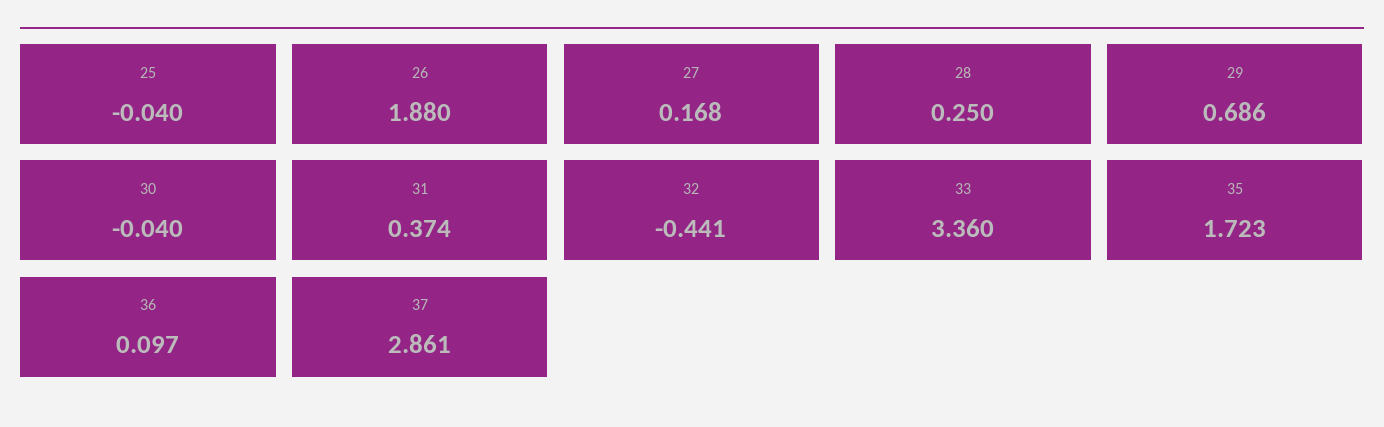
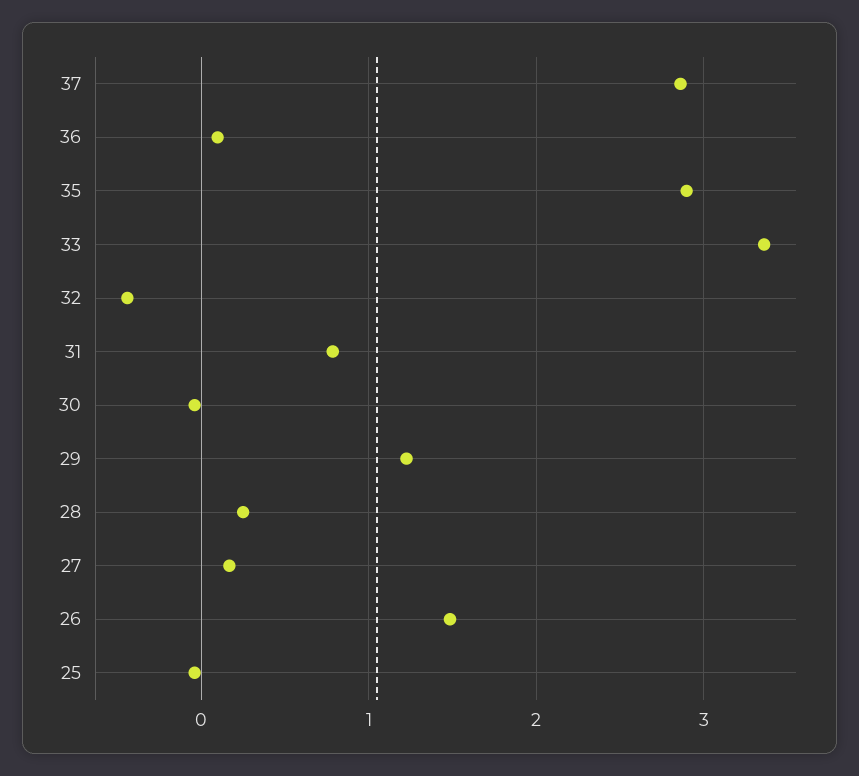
26: 1.88 -> 1.5
29: 0.686 -> 1.2
31: 0.374 -> 0.8
35: 1.723 -> 2.9

